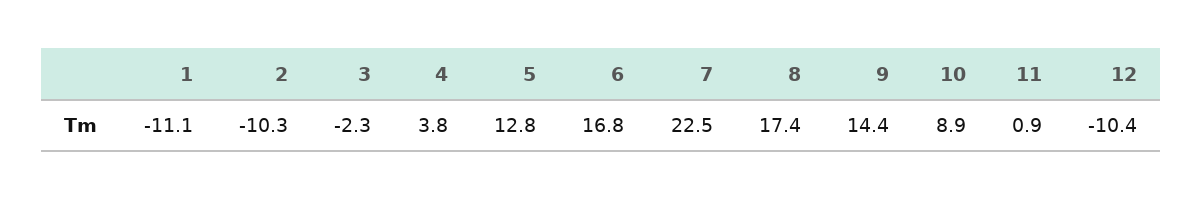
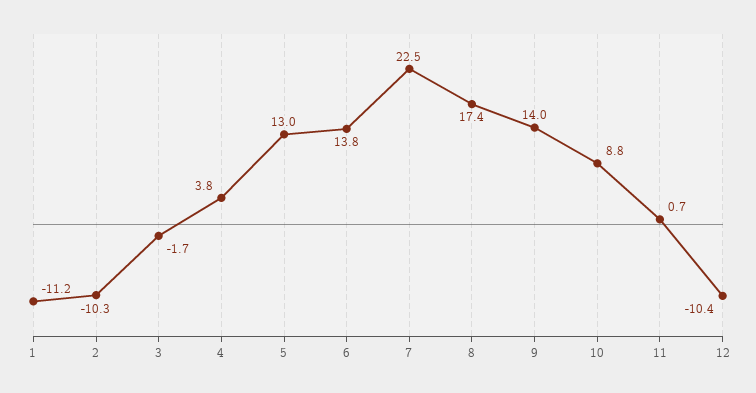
1: -11.1 -> -11.2
3: -2.3 -> -1.7
5: 12.8 -> 13
6: 16.8 -> 13.8
9: 14.4 -> 14
10: 8.9 -> 8.8
11: 0.9 -> 0.7

